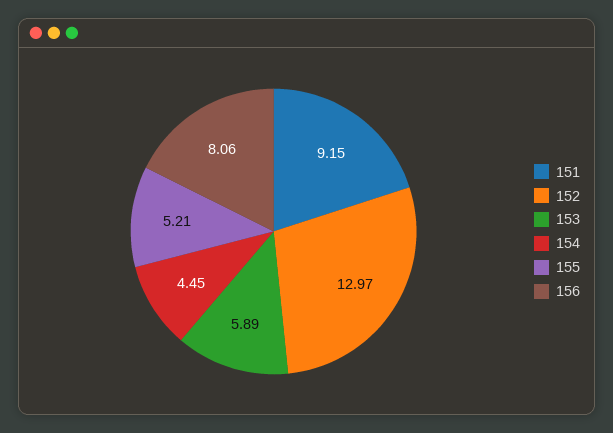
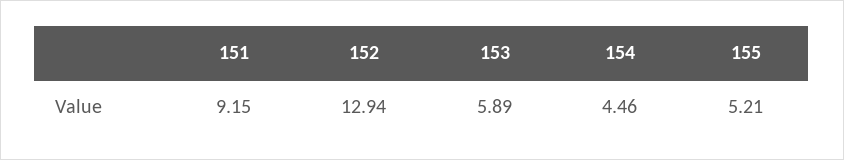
152: 12.97 -> 12.94
154: 4.45 -> 4.46
156: 8.06 -> none

